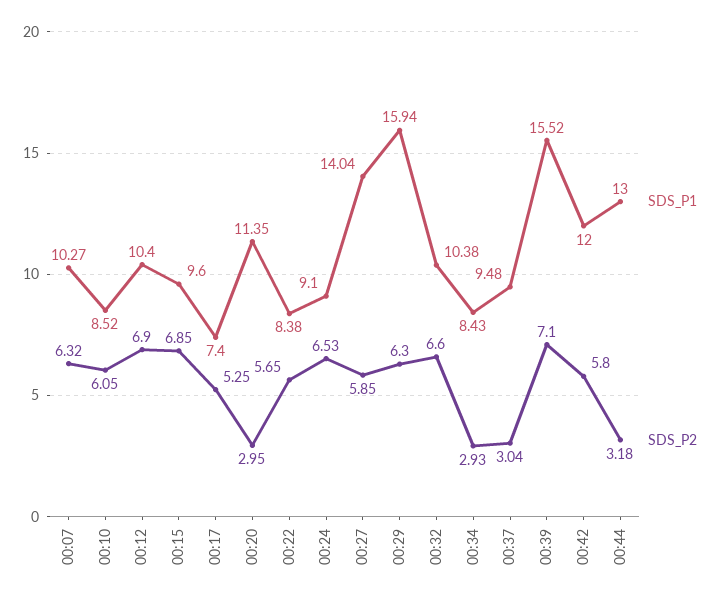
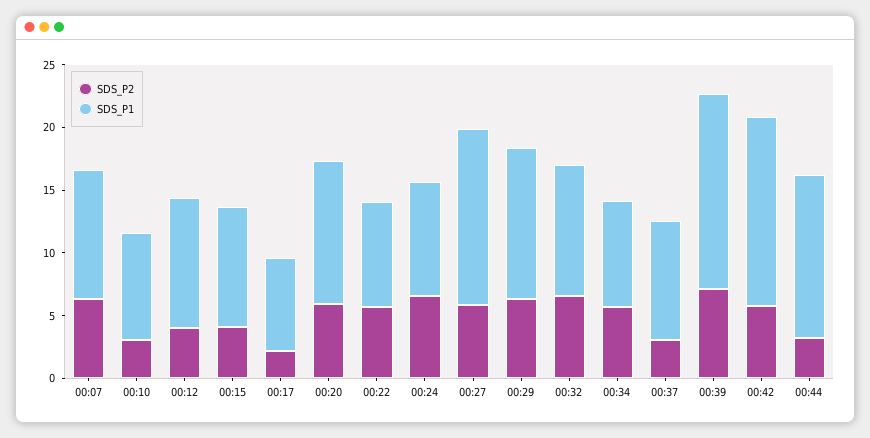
SDS_P2, 00:10: 6.05 -> 3
SDS_P2, 00:12: 6.9 -> 4
SDS_P2, 00:15: 6.85 -> 4
SDS_P2, 00:17: 5.25 -> 2
SDS_P2, 00:20: 2.95 -> 6
SDS_P1, 00:29: 15.94 -> 12
SDS_P2, 00:34: 2.93 -> 6
SDS_P1, 00:42: 12 -> 15

